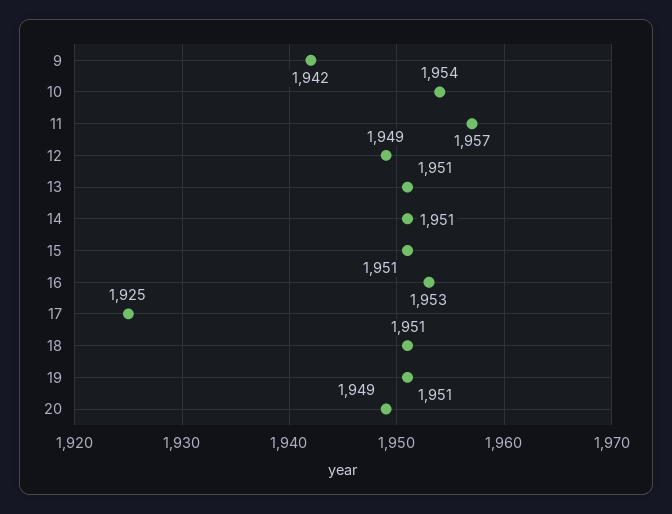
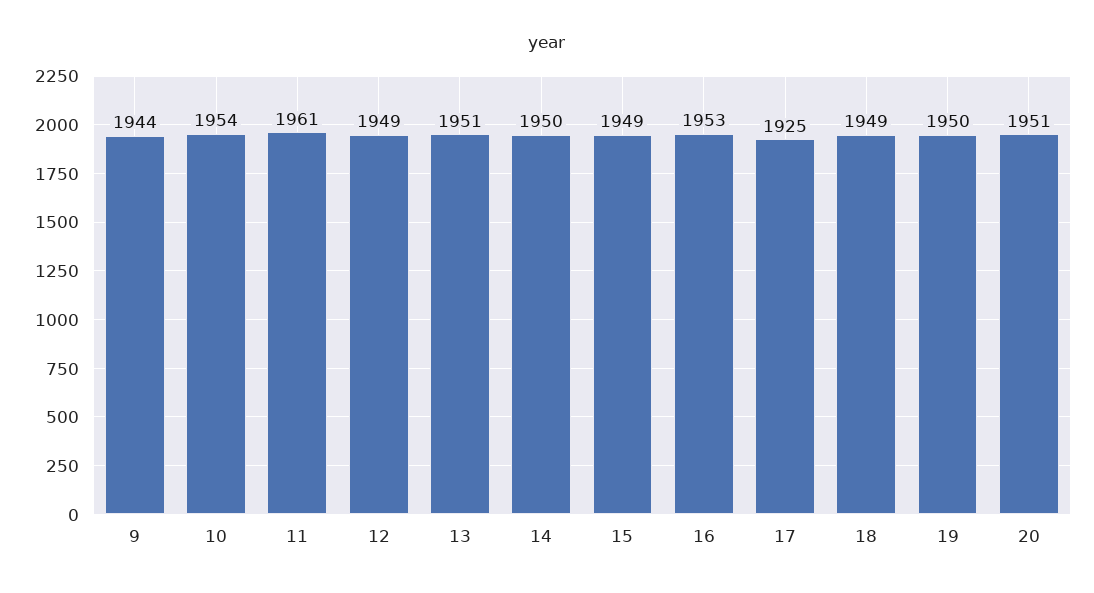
9: 1942 -> 1944
11: 1957 -> 1961
14: 1951 -> 1950
15: 1951 -> 1949
18: 1951 -> 1949
19: 1951 -> 1950
20: 1949 -> 1951

